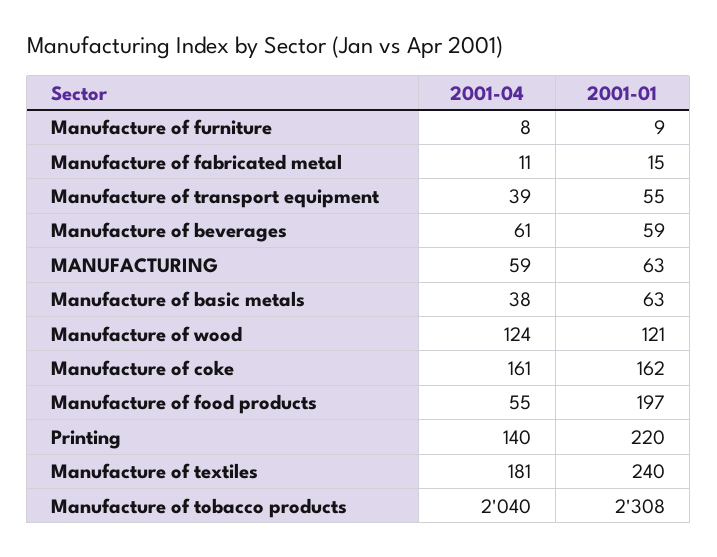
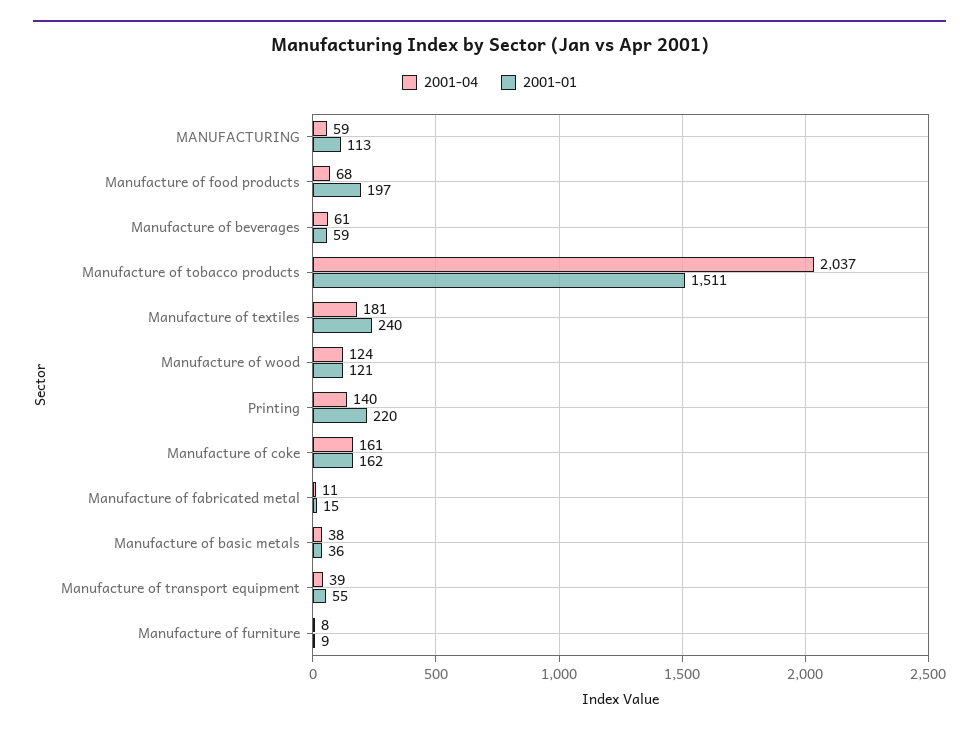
2001-01, MANUFACTURING: 63 -> 113
2001-01, Manufacture of basic metals: 63 -> 36
2001-04, Manufacture of food products: 55 -> 68
2001-04, Manufacture of tobacco products: 2040 -> 2037
2001-01, Manufacture of tobacco products: 2308 -> 1511

